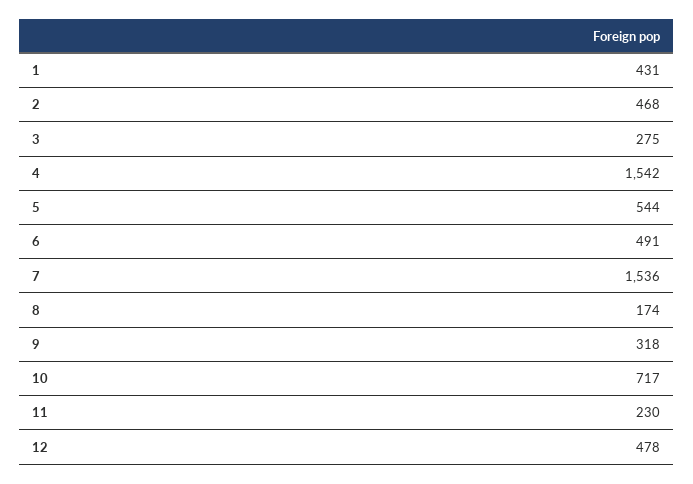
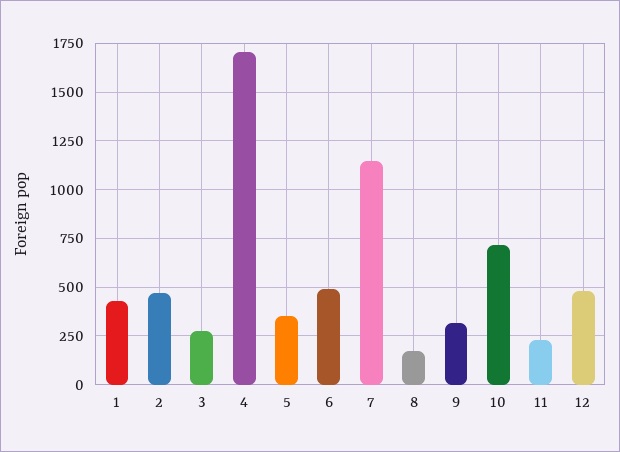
4: 1542 -> 1700
5: 544 -> 350
7: 1536 -> 1150

